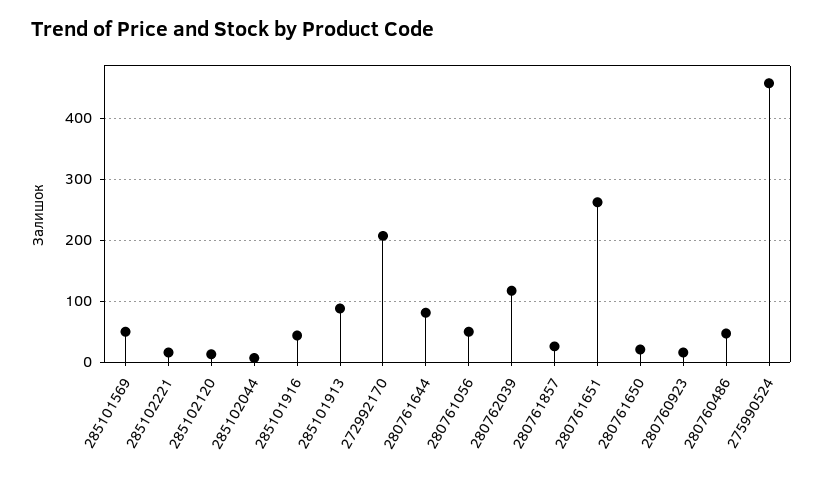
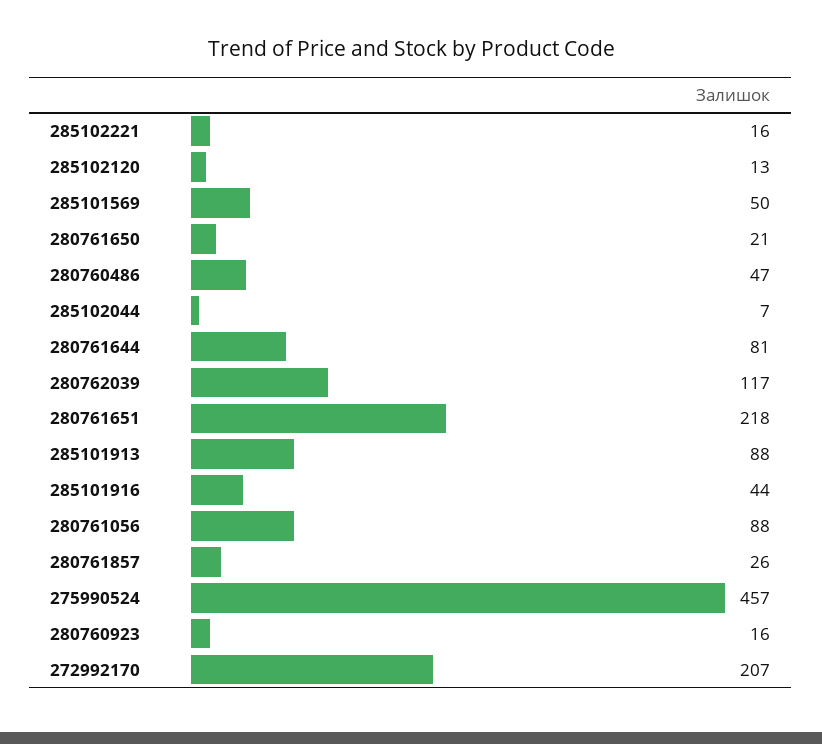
280761056: 50 -> 88
280761651: 260 -> 218

